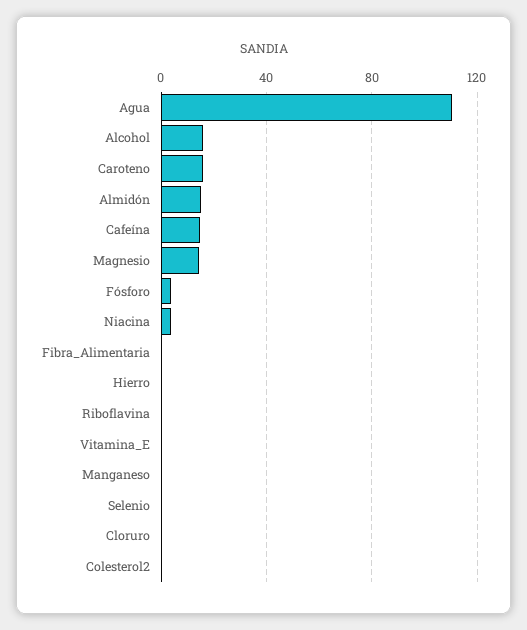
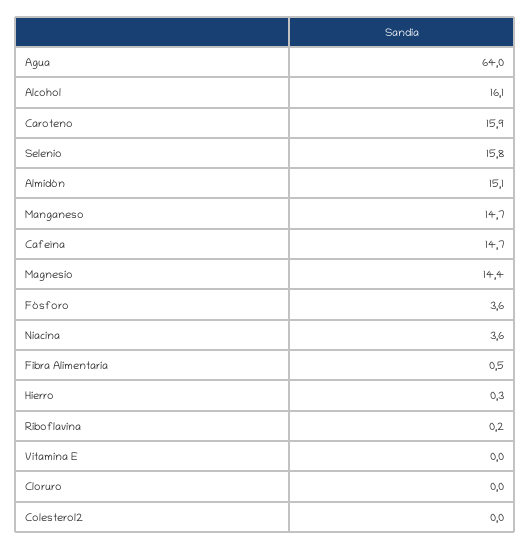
Agua: 110 -> 64
Manganeso: 0 -> 14.7
Selenio: 0 -> 15.8

